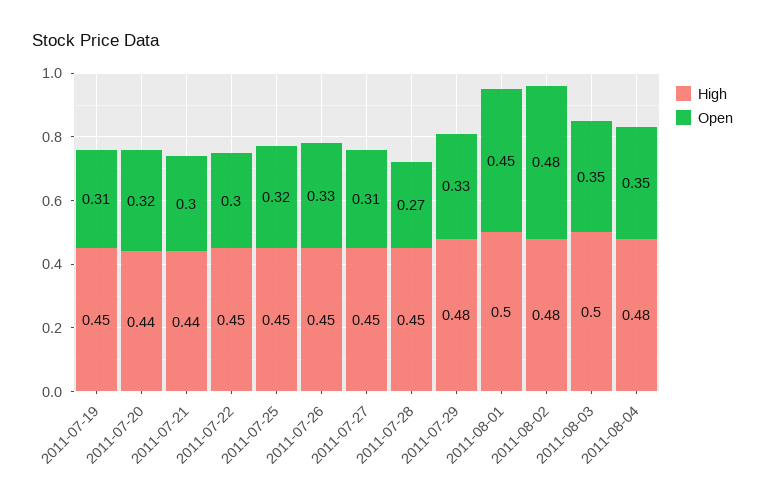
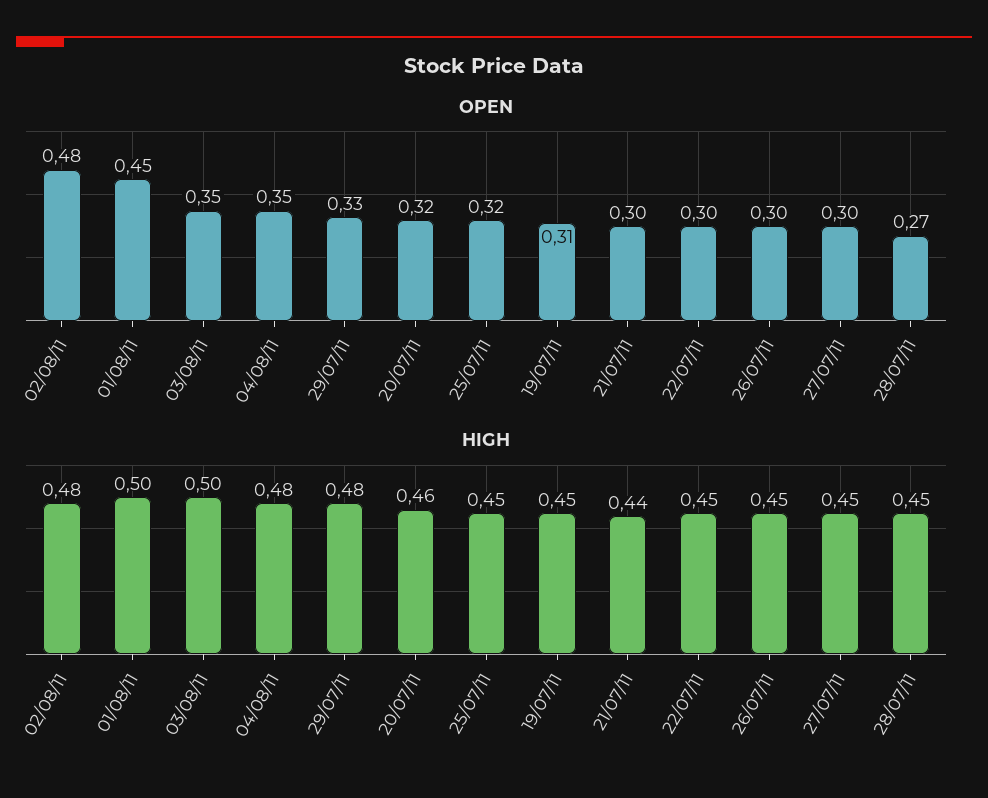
High, 2011-07-20: 0.44 -> 0.46
Open, 2011-07-26: 0.33 -> 0.3
Open, 2011-07-27: 0.31 -> 0.3

